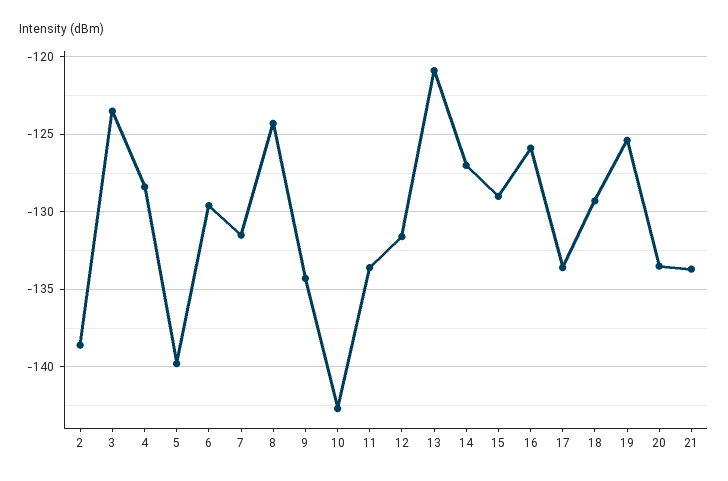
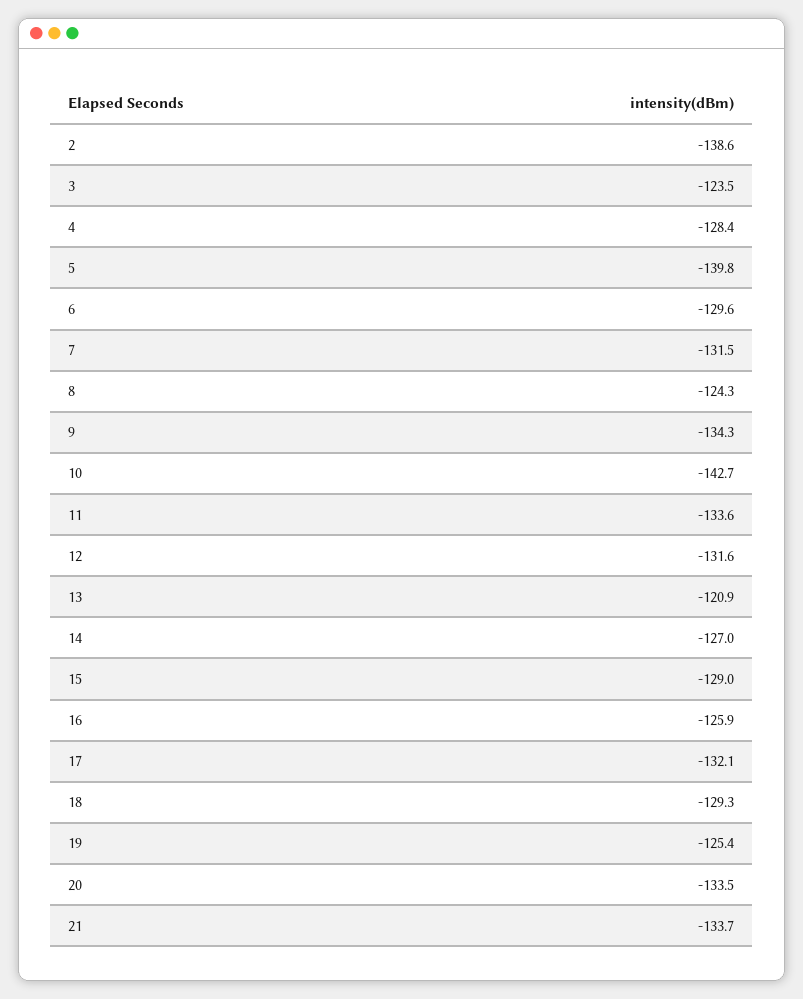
17: -133.5 -> -132.1

